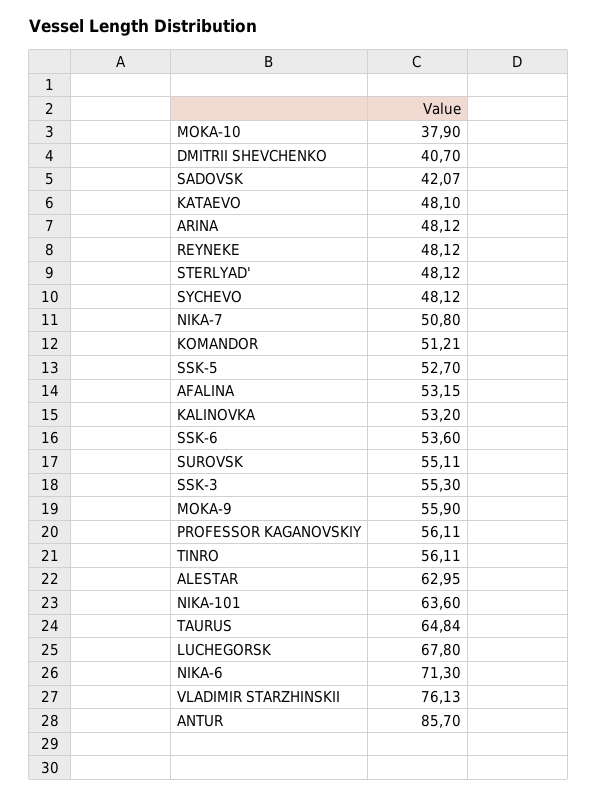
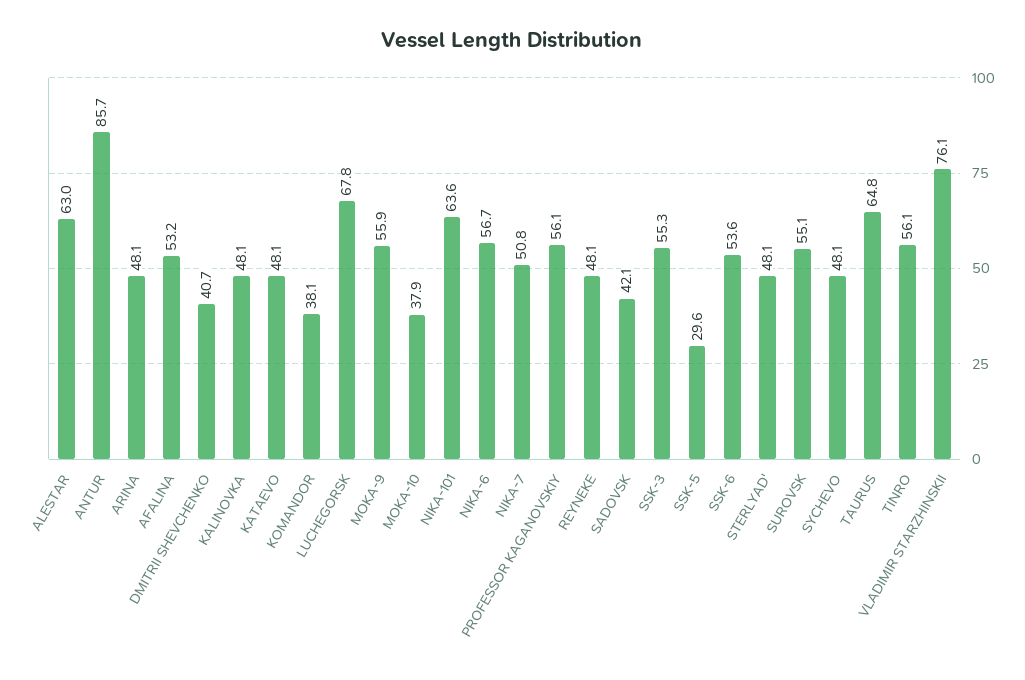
KOMANDOR: 51.21 -> 38.1
SSK-5: 52.7 -> 29.6
KALINOVKA: 53.2 -> 48.1
NIKA-6: 71.3 -> 56.7

